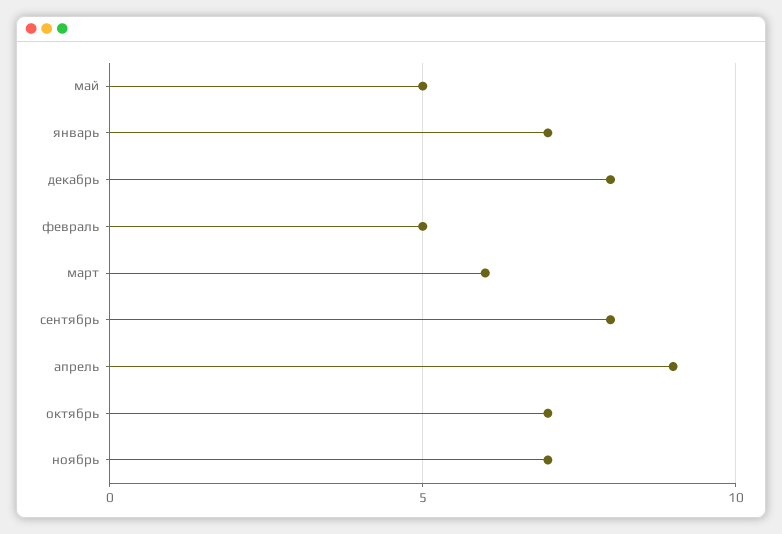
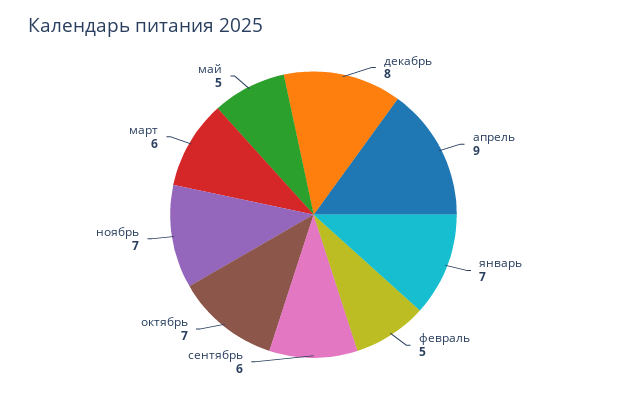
сентябрь: 8 -> 6

